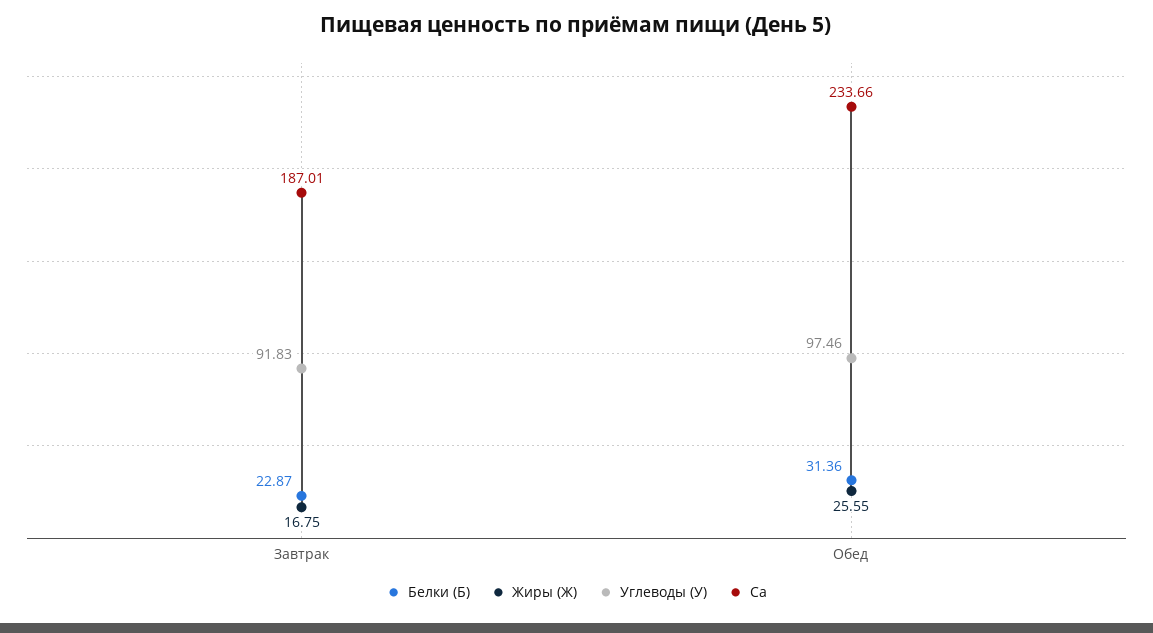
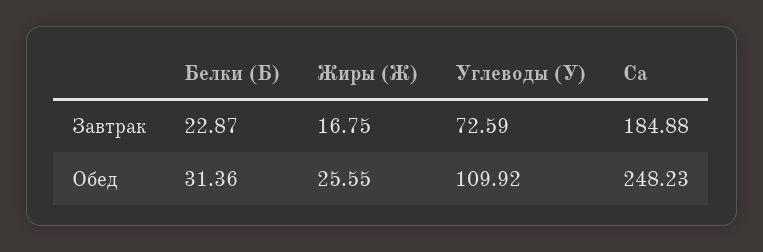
Углеводы (У), Завтрак: 91.83 -> 72.59
Са, Завтрак: 187.01 -> 184.88
Углеводы (У), Обед: 97.46 -> 109.92
Са, Обед: 233.66 -> 248.23

